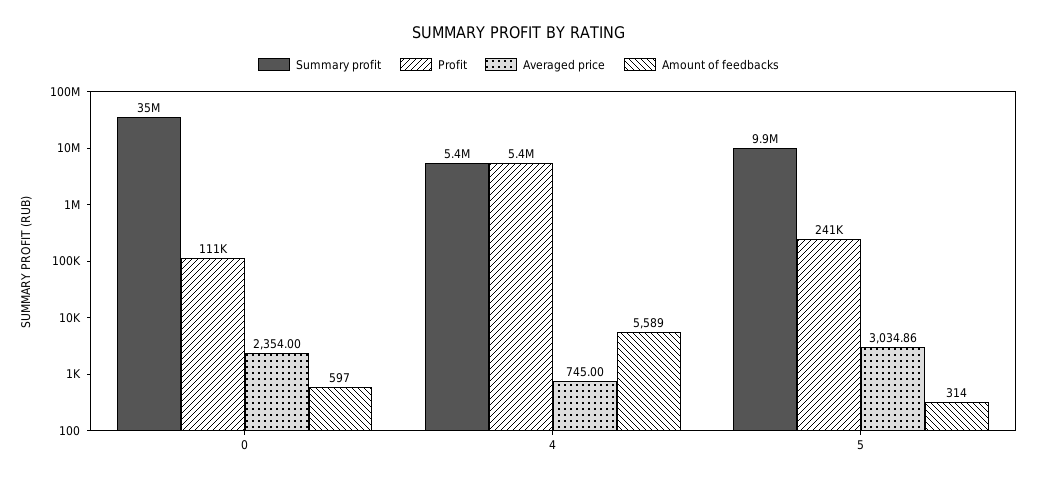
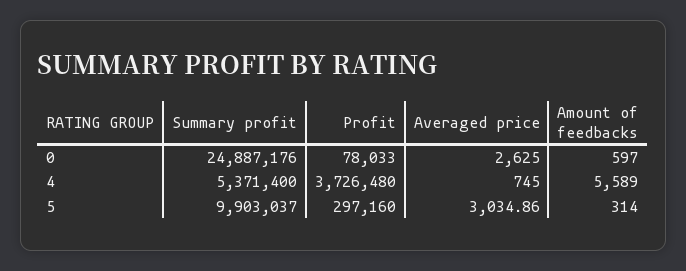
Summary profit, 0: 35000000 -> 24887176
Profit, 0: 111000 -> 78033
Averaged price, 0: 2354 -> 2625
Profit, 4: 5400000 -> 3726480
Profit, 5: 241000 -> 297160

